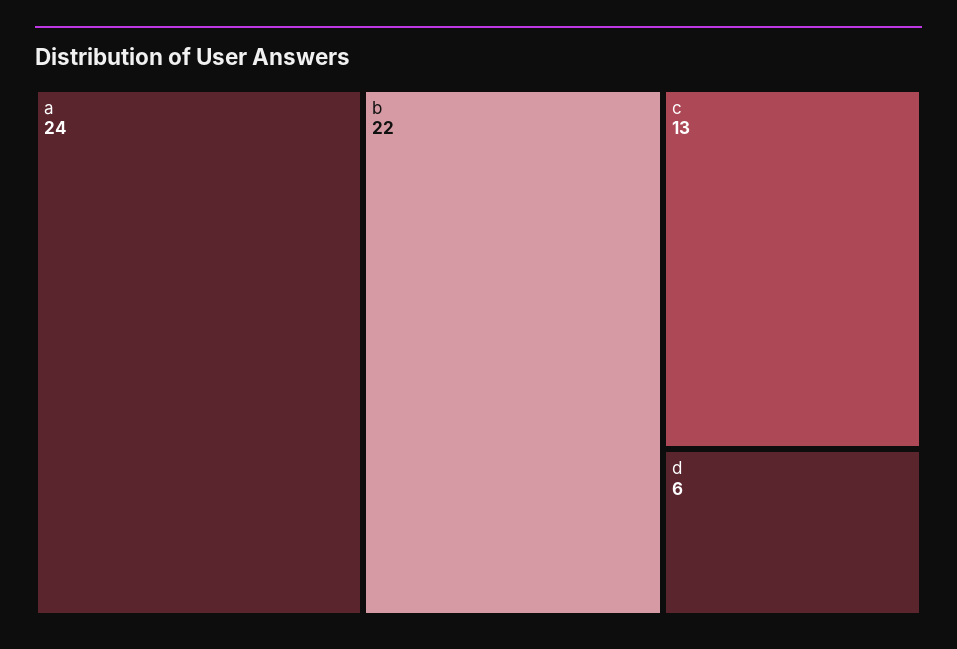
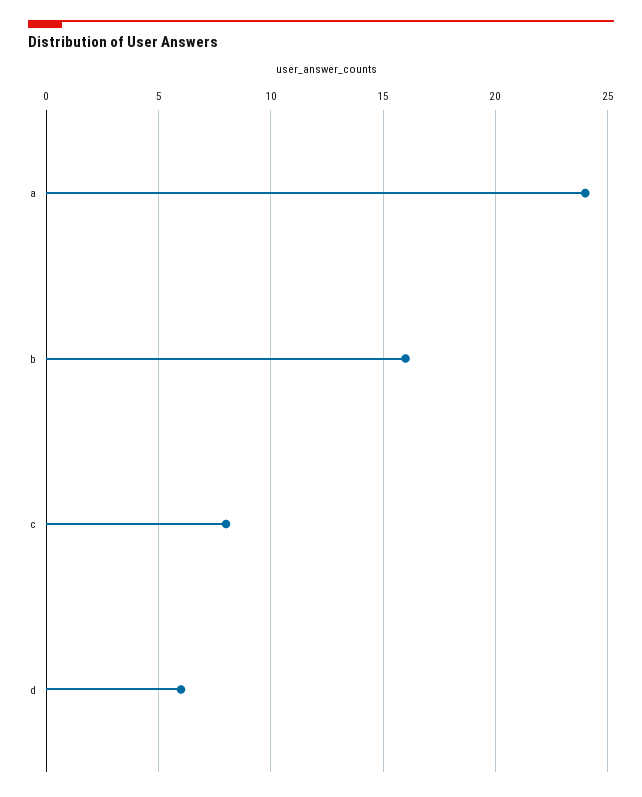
b: 22 -> 16
c: 13 -> 8

